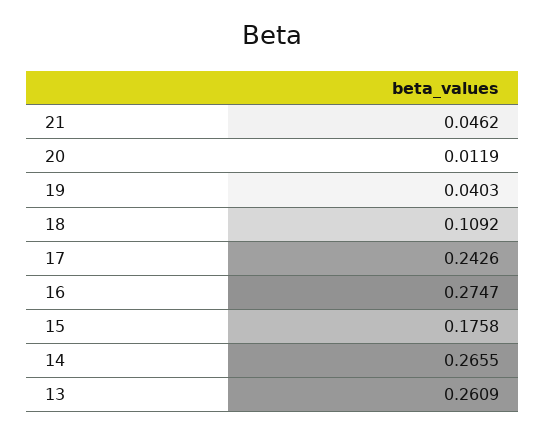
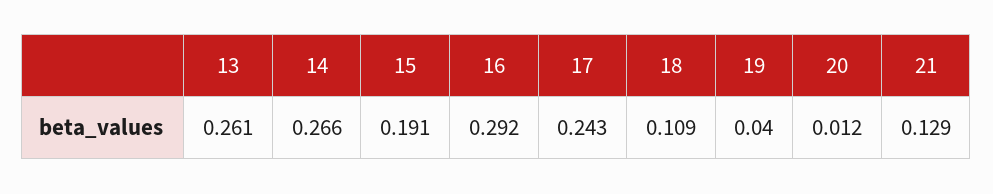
21: 0.0462 -> 0.129
16: 0.2747 -> 0.292
15: 0.1758 -> 0.191

